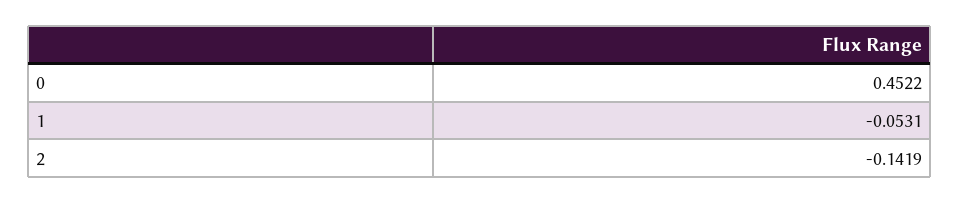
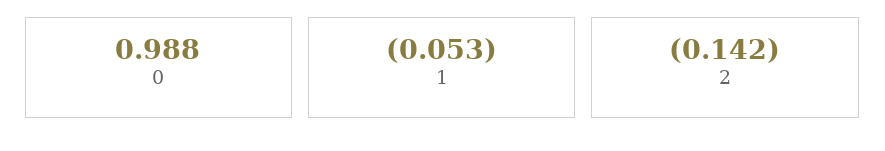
0: 0.4522 -> 0.988

